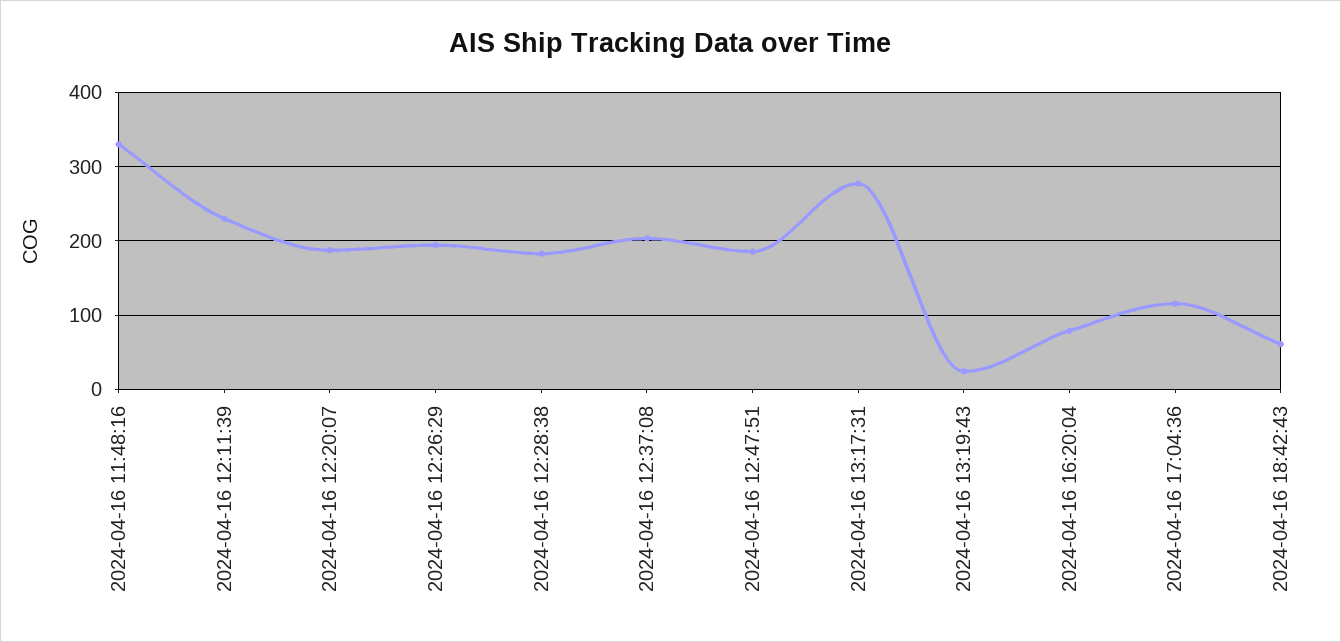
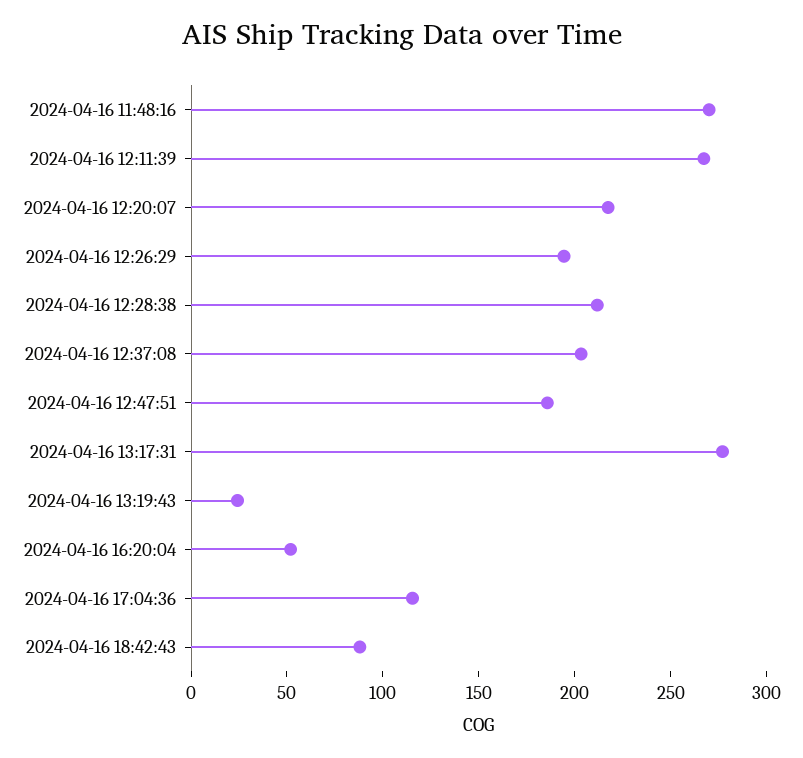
2024-04-16 11:48:16: 330 -> 270
2024-04-16 12:11:39: 230 -> 270
2024-04-16 12:20:07: 190 -> 220
2024-04-16 12:28:38: 180 -> 210
2024-04-16 16:20:04: 80 -> 50
2024-04-16 18:42:43: 60 -> 90

